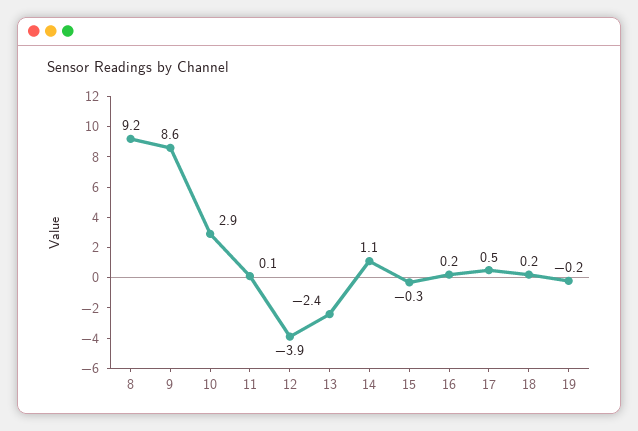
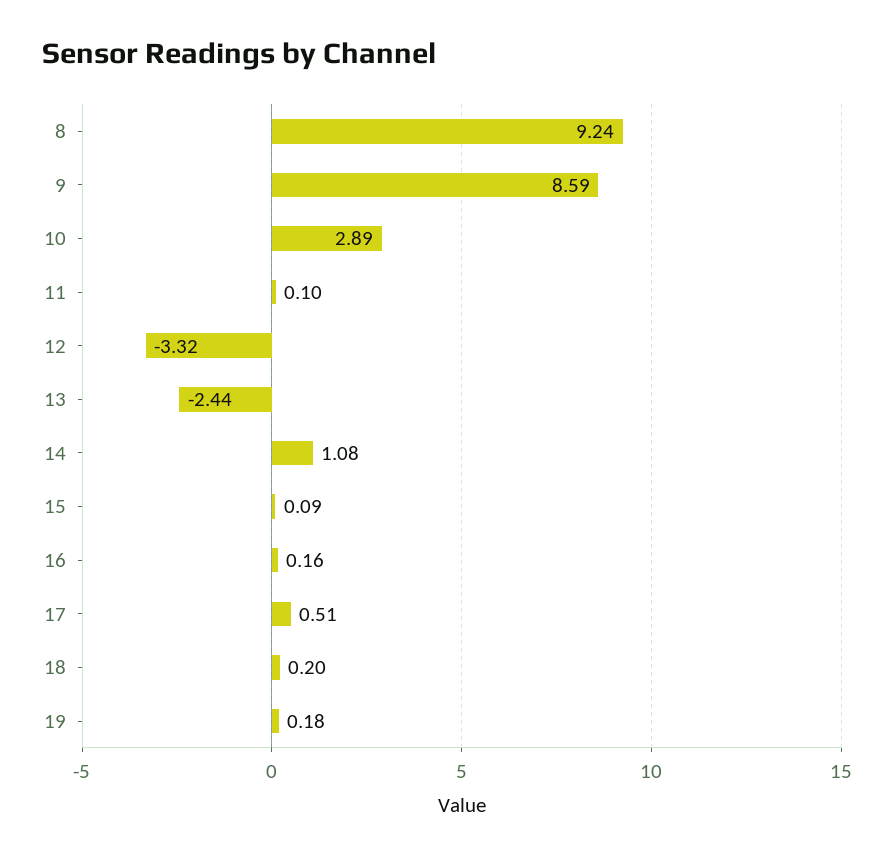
12: -3.9 -> -3.32
15: -0.3 -> 0.09
19: -0.2 -> 0.18

